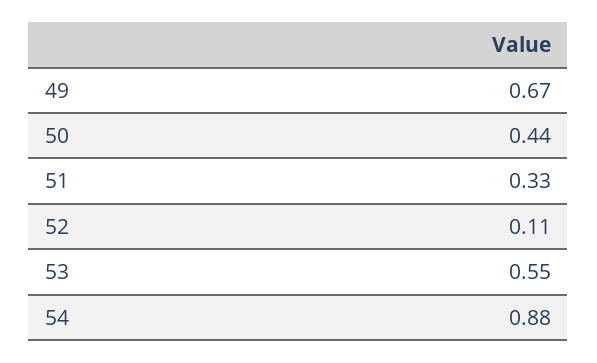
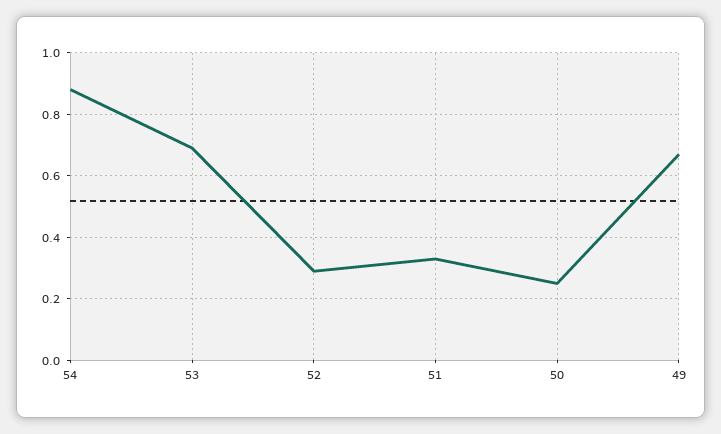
50: 0.44 -> 0.25
52: 0.11 -> 0.3
53: 0.55 -> 0.7

